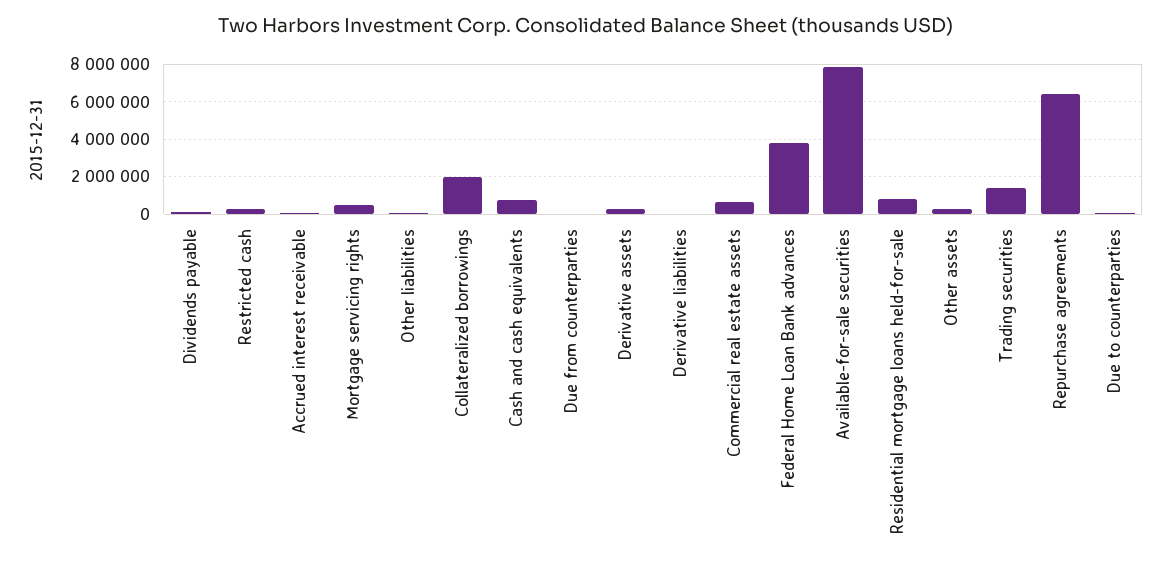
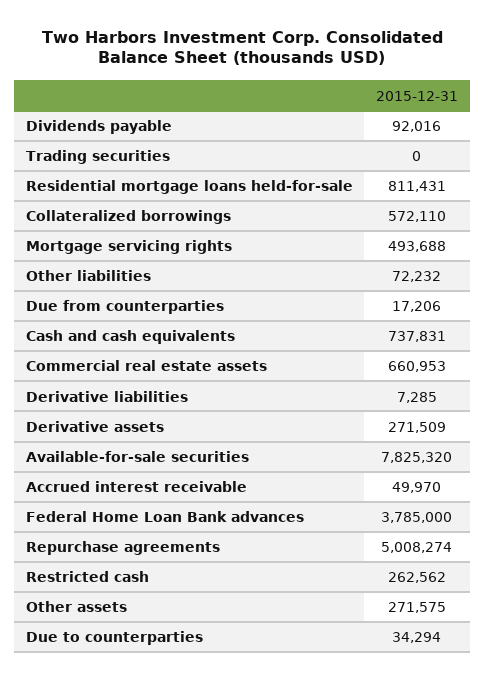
Collateralized borrowings: 2000000 -> 572110
Trading securities: 1500000 -> 0
Repurchase agreements: 6500000 -> 5008274

